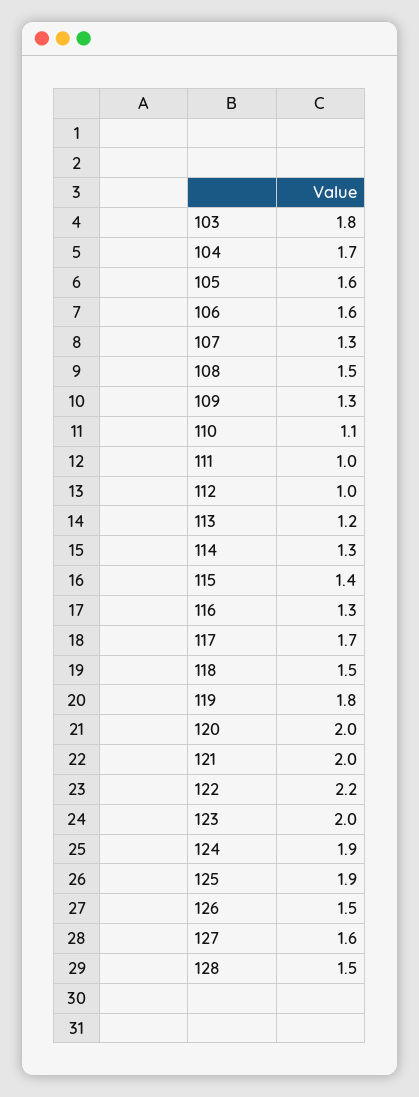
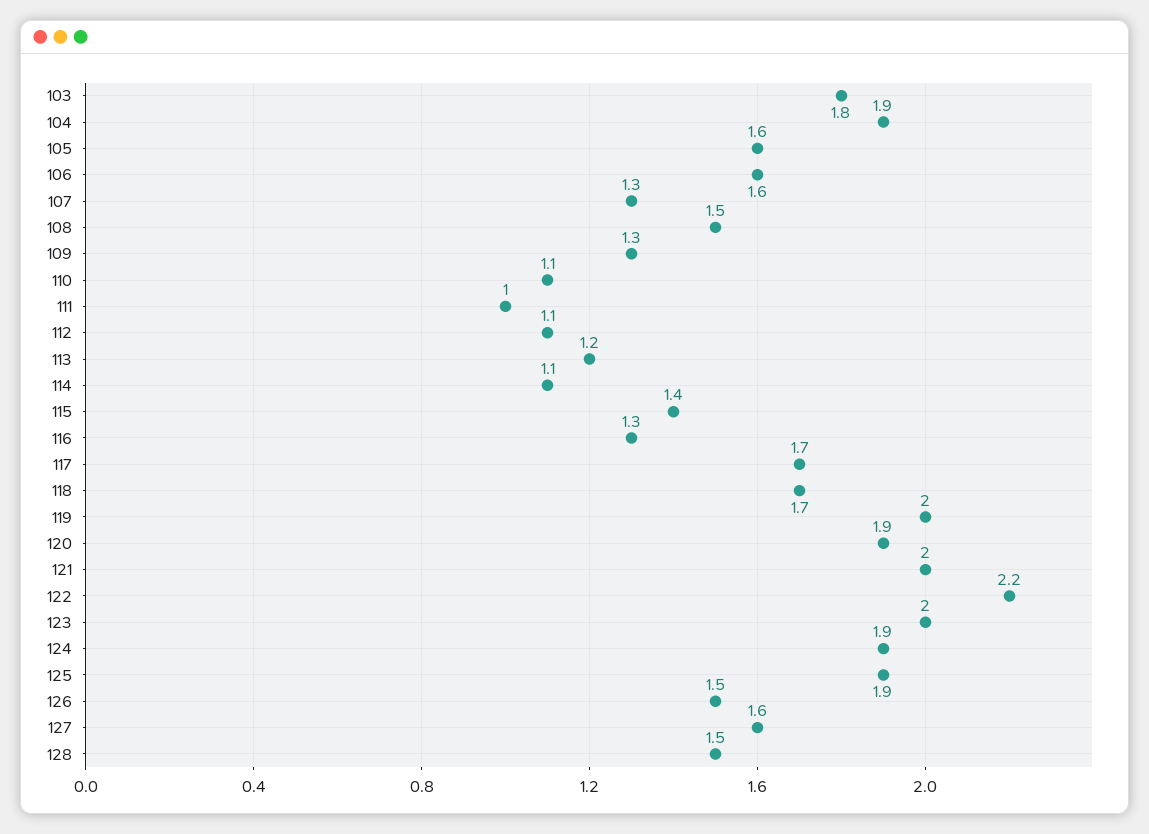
104: 1.7 -> 1.9
112: 1 -> 1.1
114: 1.3 -> 1.1
118: 1.5 -> 1.7
119: 1.8 -> 2
120: 2 -> 1.9

